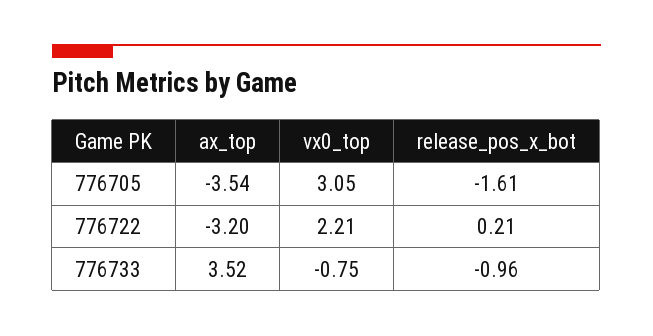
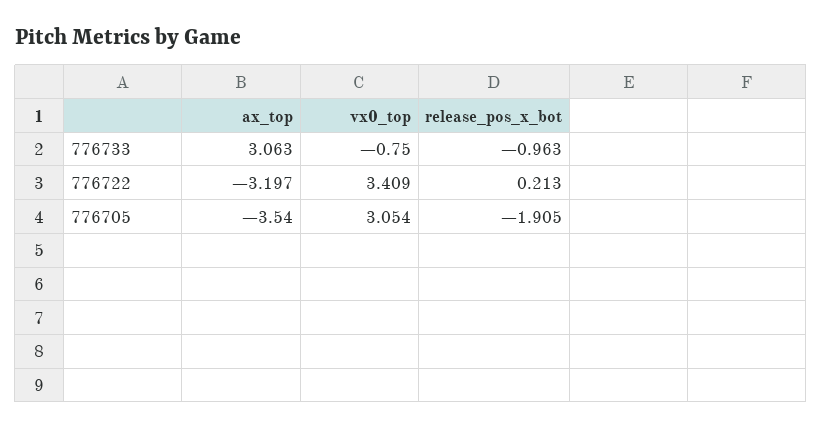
release_pos_x_bot, 776705: -1.61 -> -1.905
vx0_top, 776722: 2.21 -> 3.409
ax_top, 776733: 3.52 -> 3.063

